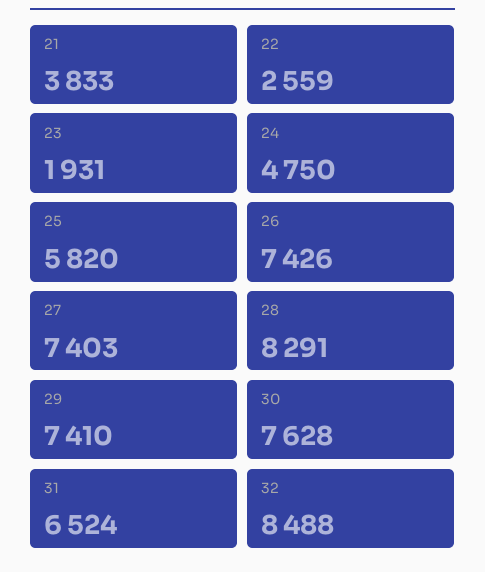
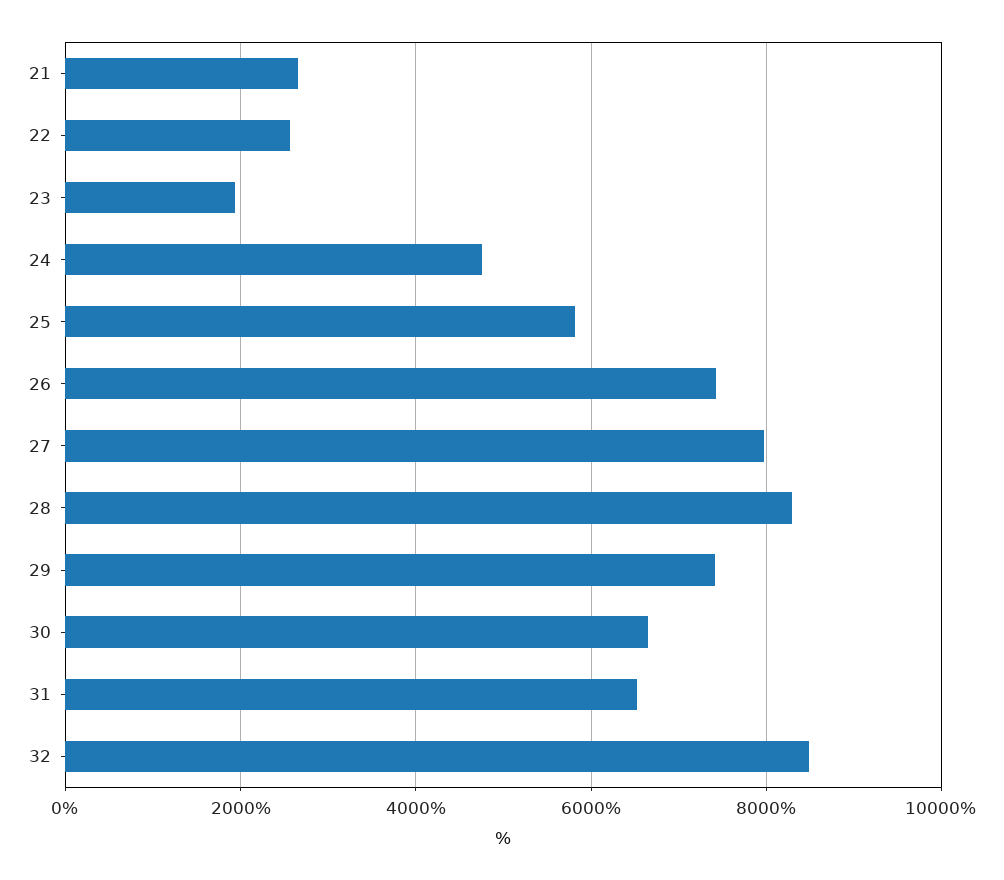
21: 3833 -> 2600
27: 7403 -> 8000
30: 7628 -> 6600

